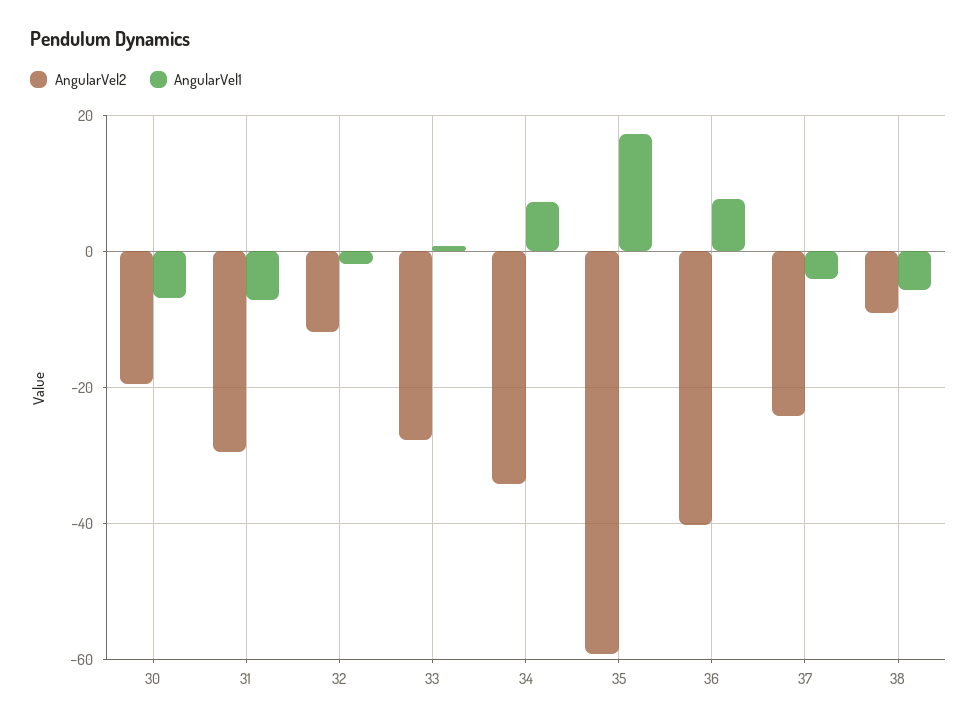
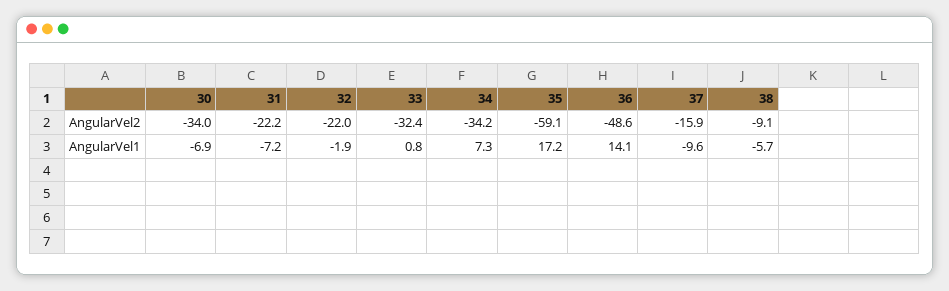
AngularVel2, 30: -20 -> -34
AngularVel2, 31: -30 -> -22.2
AngularVel2, 32: -12 -> -22
AngularVel2, 33: -28 -> -32.4
AngularVel2, 36: -40 -> -48.6
AngularVel1, 36: 8 -> 14.1
AngularVel2, 37: -24 -> -15.9
AngularVel1, 37: -4 -> -9.6

